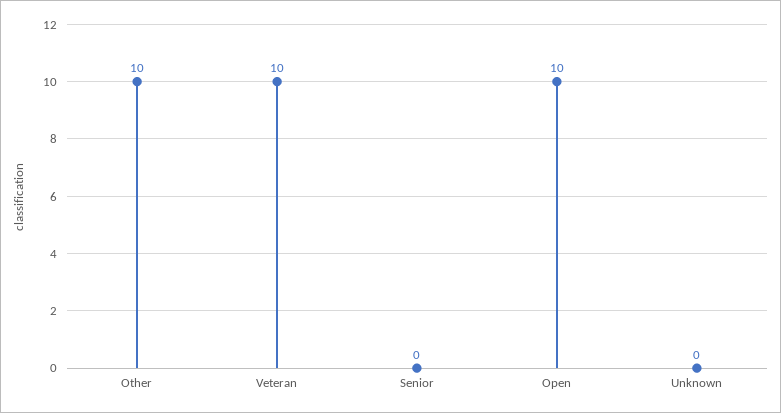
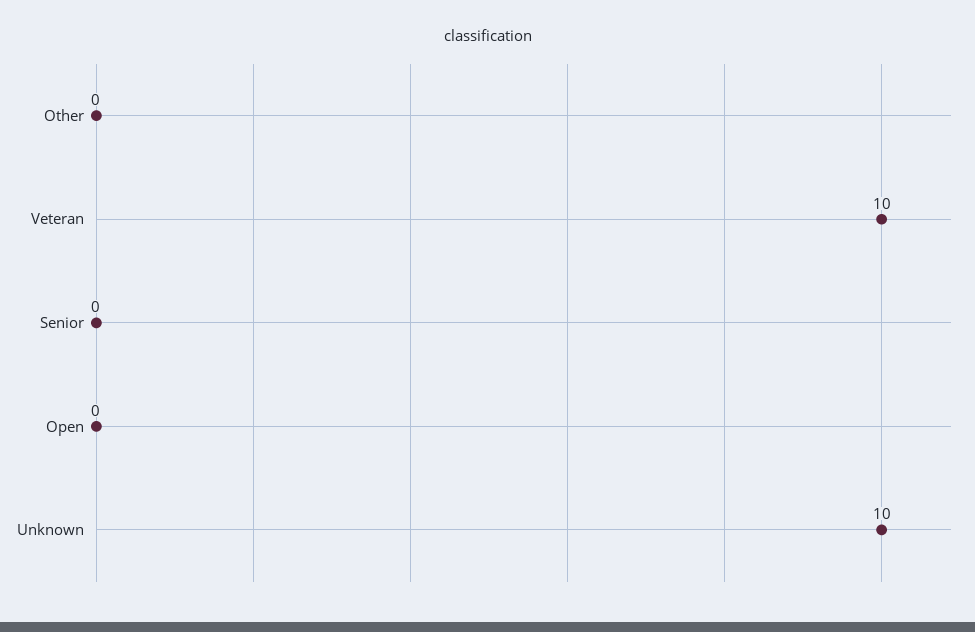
Other: 10 -> 0
Open: 10 -> 0
Unknown: 0 -> 10

